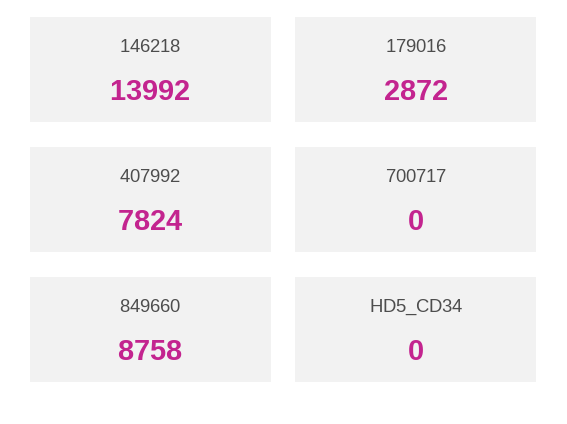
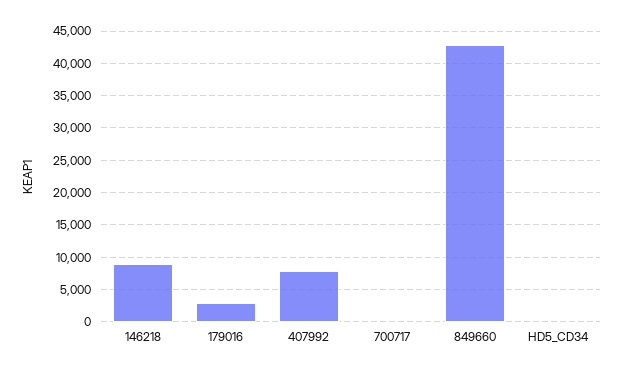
146218: 13992 -> 9000
849660: 8758 -> 43000

